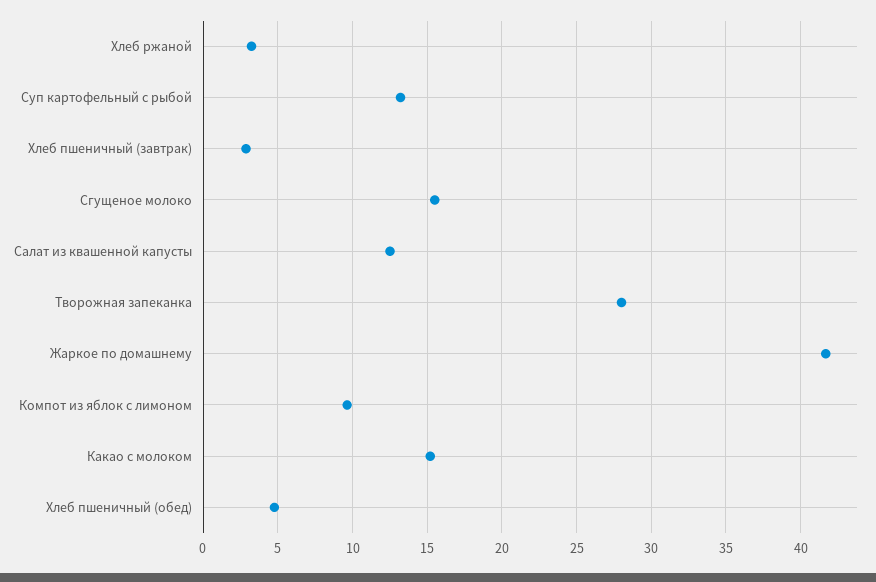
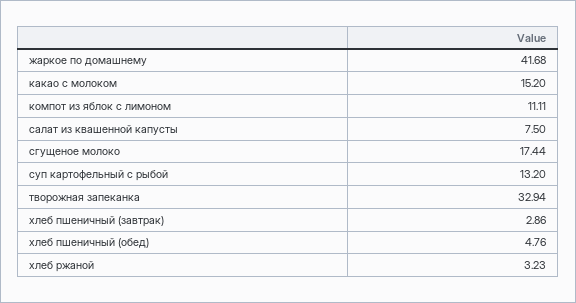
Сгущеное молоко: 15.5 -> 17.44
Салат из квашенной капусты: 12.5 -> 7.5
Творожная запеканка: 28 -> 32.94
Компот из яблок с лимоном: 9.5 -> 11.11

